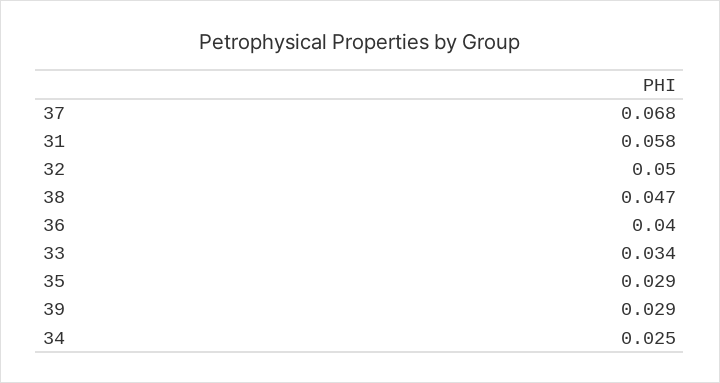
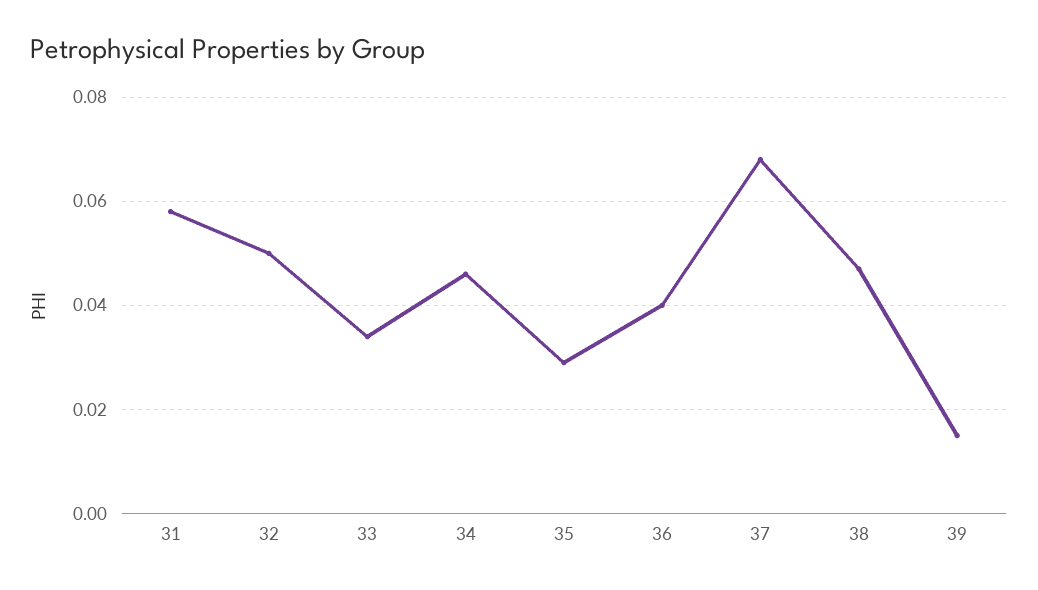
39: 0.029 -> 0.015
34: 0.025 -> 0.045

